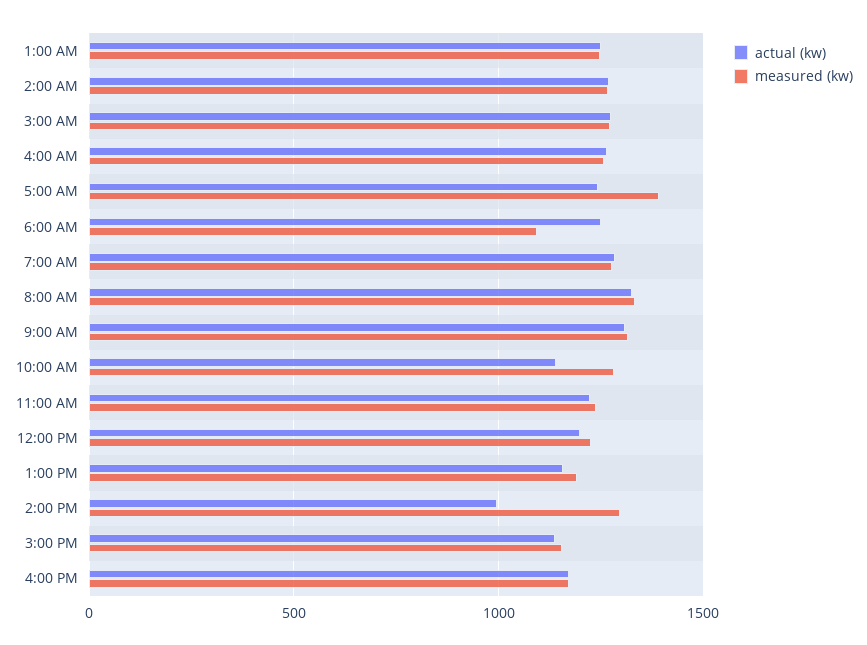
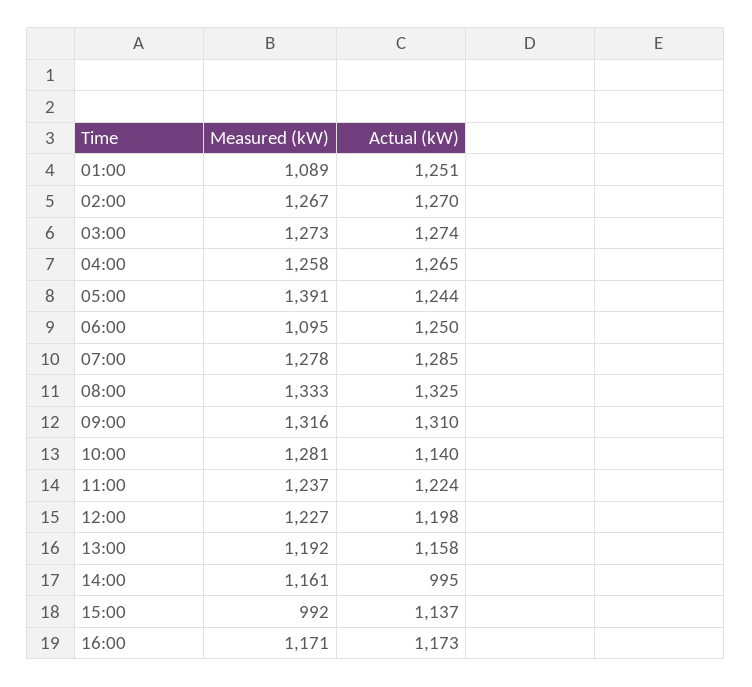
measured (kw), 1:00 AM: 1250 -> 1089
measured (kw), 2:00 PM: 1300 -> 1161
measured (kw), 3:00 PM: 1150 -> 992

